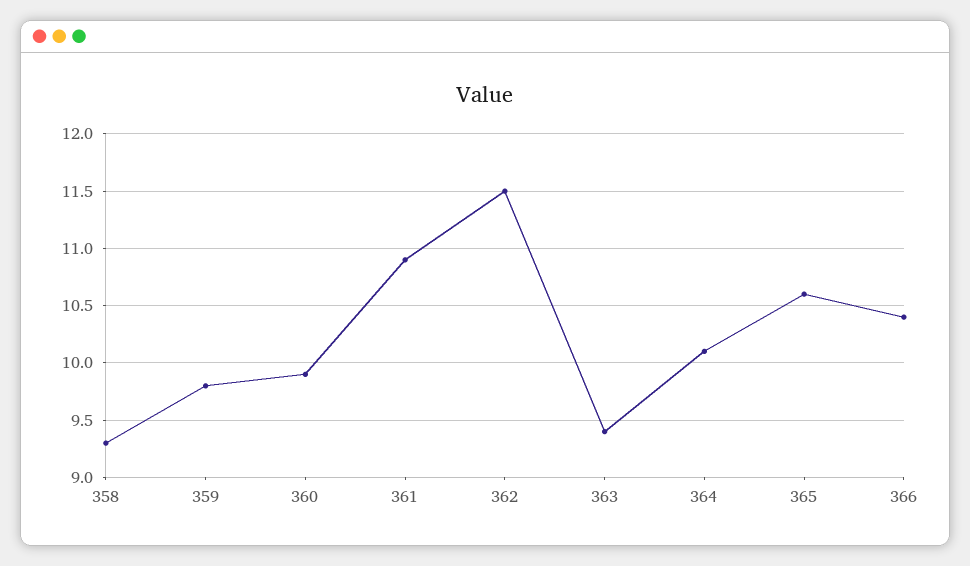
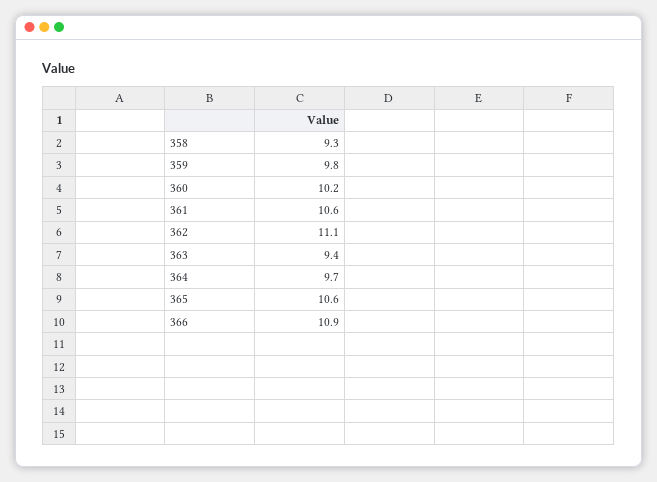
360: 9.9 -> 10.2
361: 10.9 -> 10.6
362: 11.5 -> 11.1
364: 10.1 -> 9.7
366: 10.4 -> 10.9

